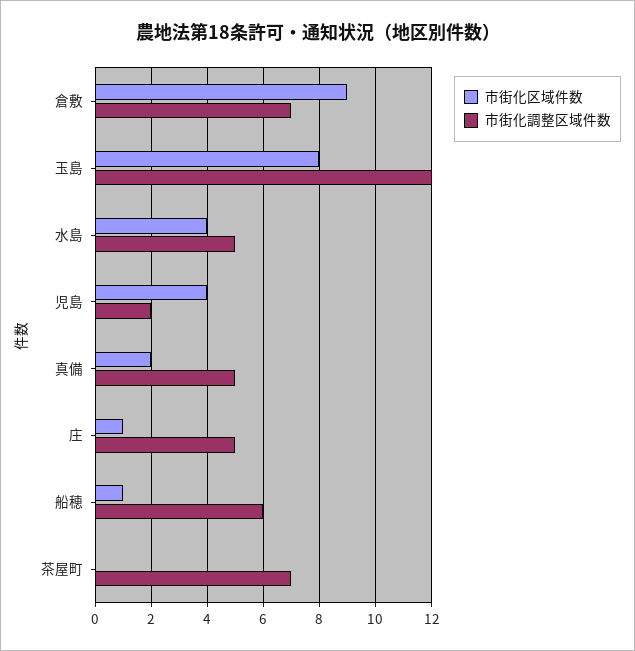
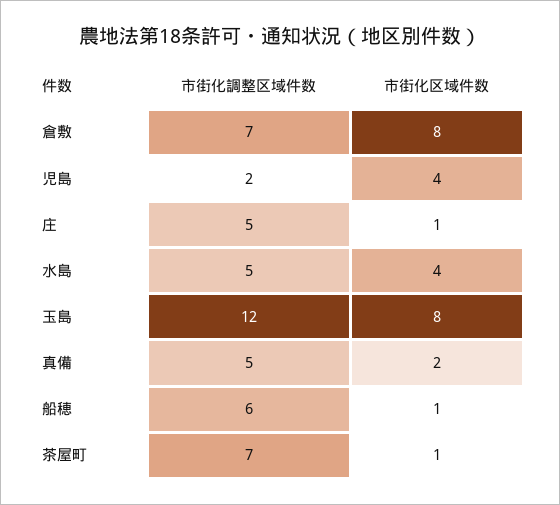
市街化区域件数, 倉敷: 9 -> 8
市街化区域件数, 茶屋町: 0 -> 1

